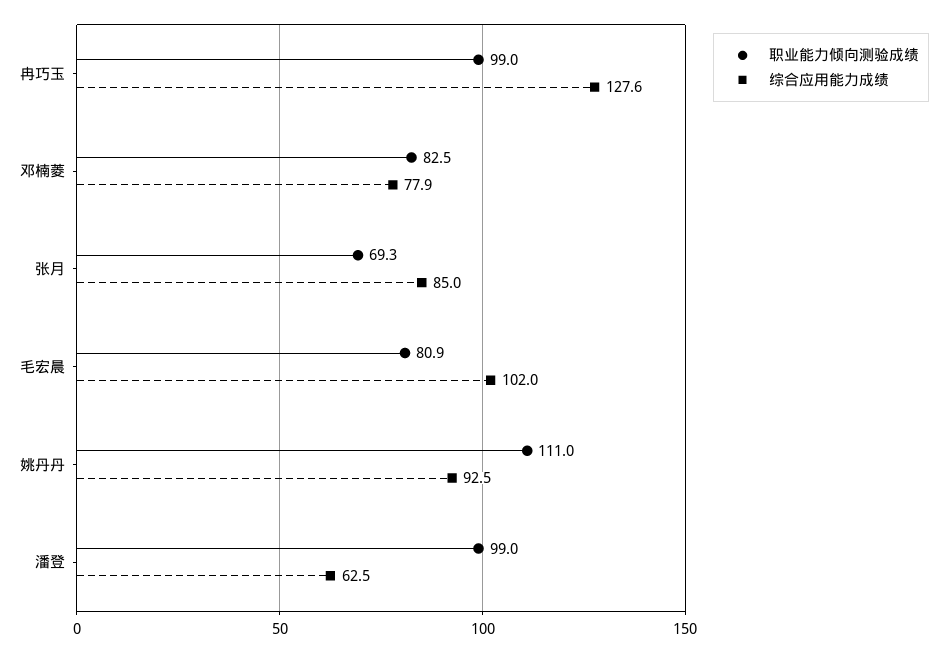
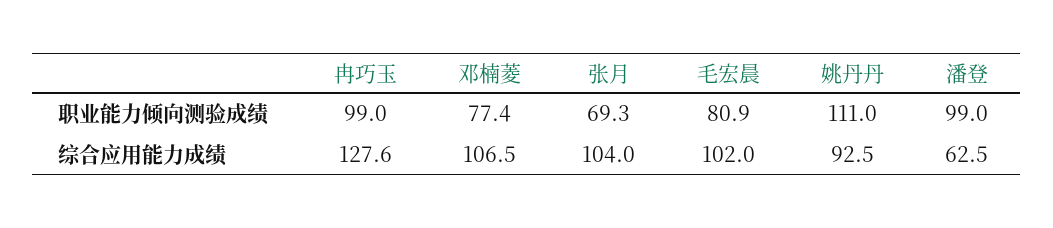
职业能力倾向测验成绩, 邓楠菱: 82.5 -> 77.4
综合应用能力成绩, 邓楠菱: 77.9 -> 106.5
综合应用能力成绩, 张月: 85 -> 104

